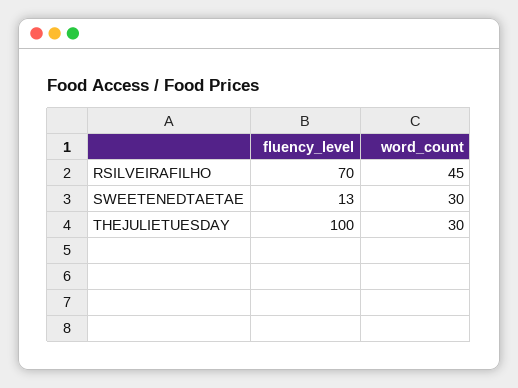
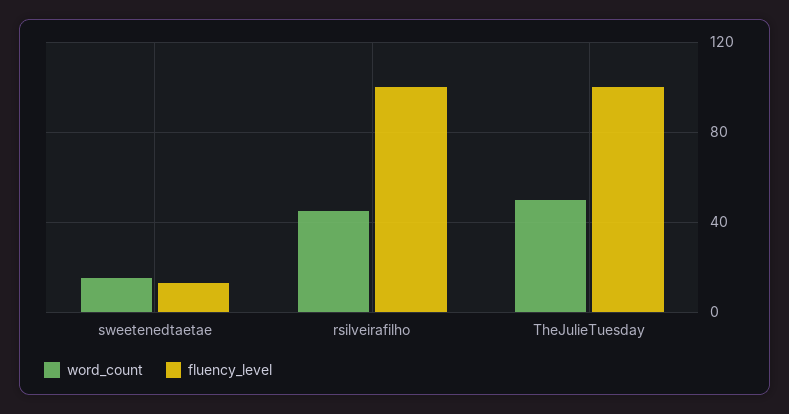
fluency_level, RSILVEIRAFILHO: 70 -> 100
word_count, SWEETENEDTAETAE: 30 -> 15
word_count, THEJULIETUESDAY: 30 -> 50

